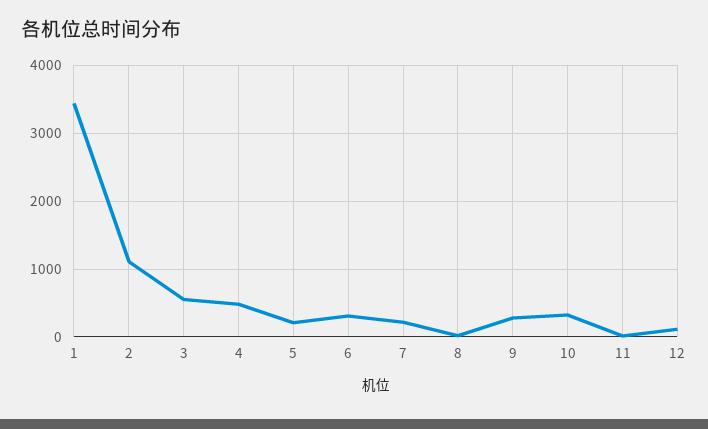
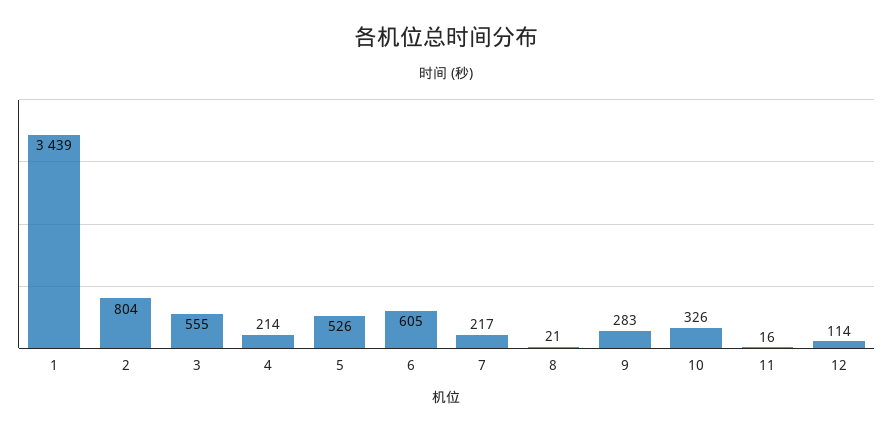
2: 1100 -> 804
4: 500 -> 214
5: 200 -> 526
6: 300 -> 605

